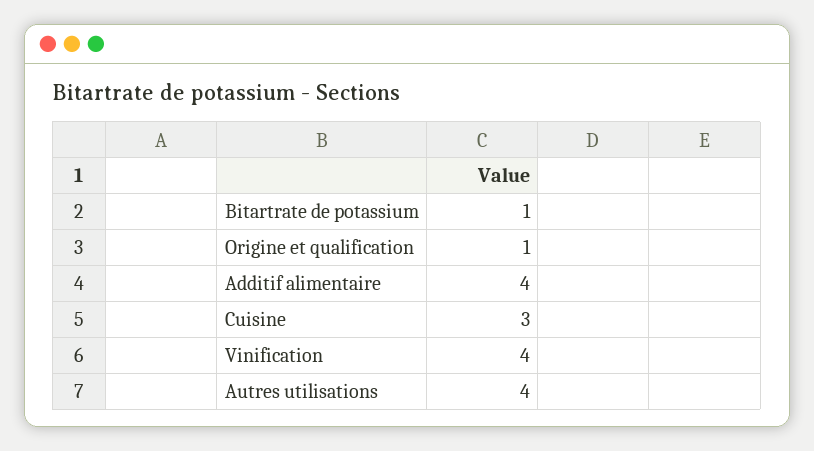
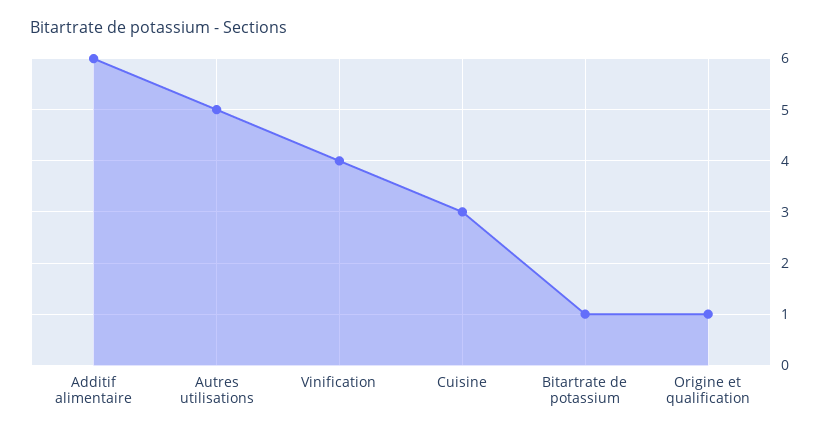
Additif alimentaire: 4 -> 6
Autres utilisations: 4 -> 5

